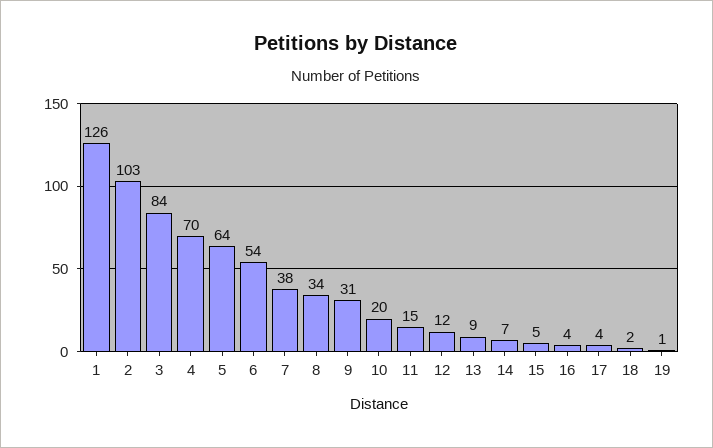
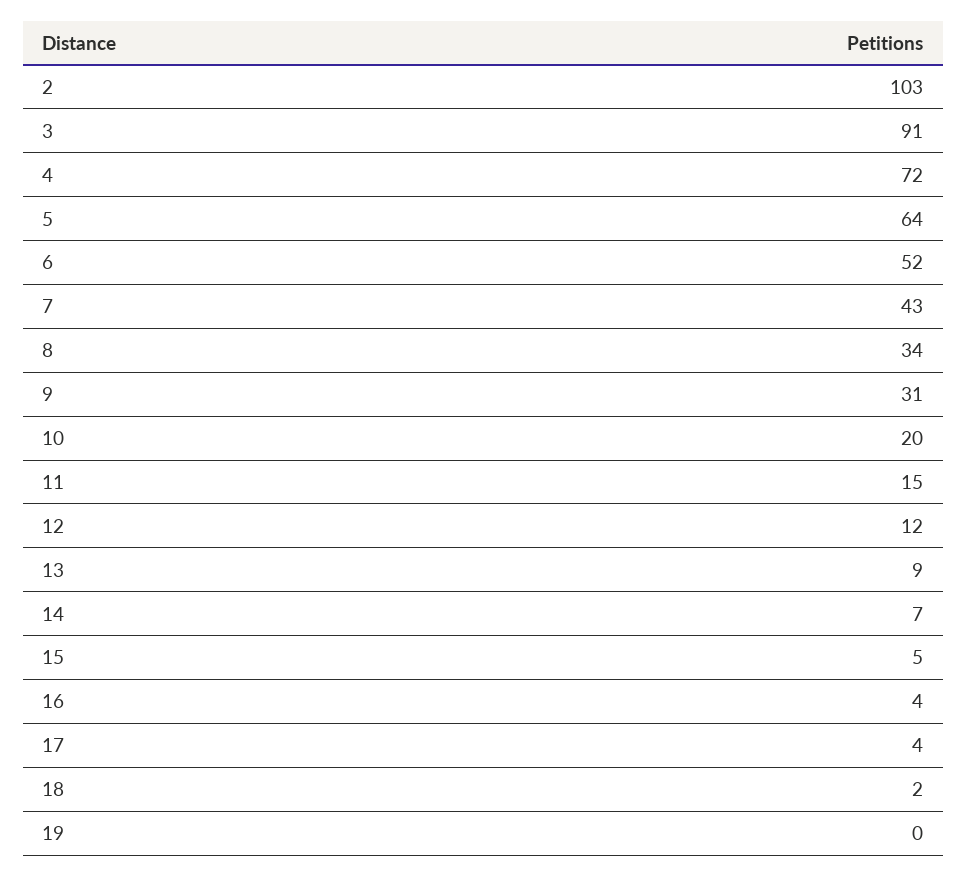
1: 126 -> none
3: 84 -> 91
4: 70 -> 72
6: 54 -> 52
7: 38 -> 43
19: 1 -> 0

